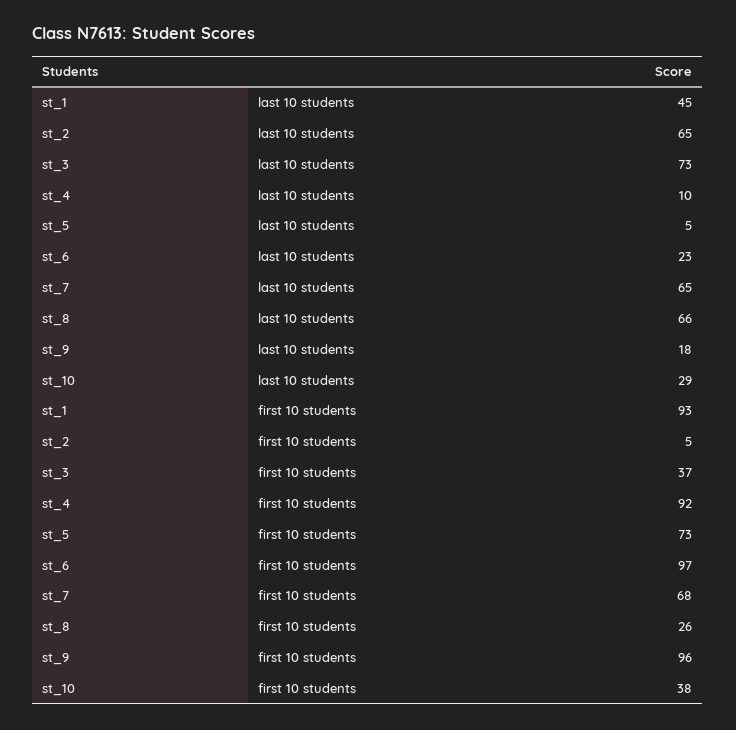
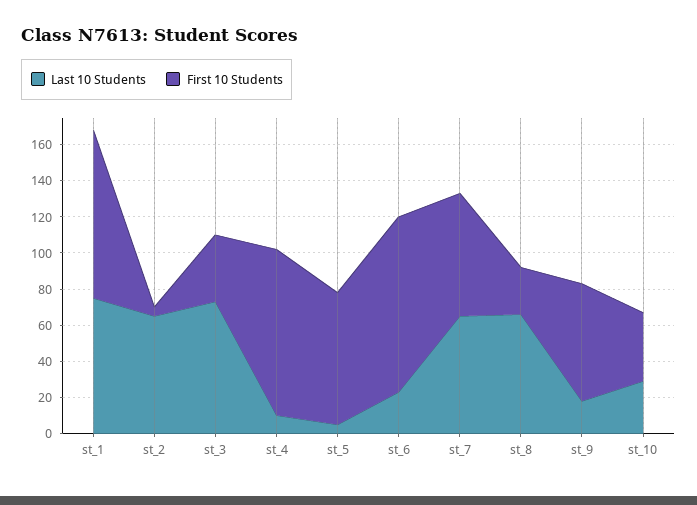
last 10 students, st_1: 45 -> 75
first 10 students, st_9: 96 -> 65

